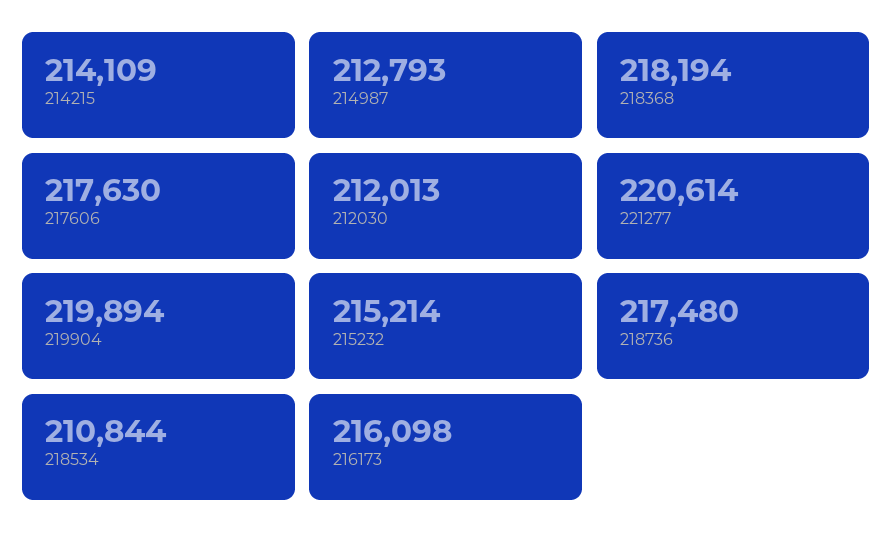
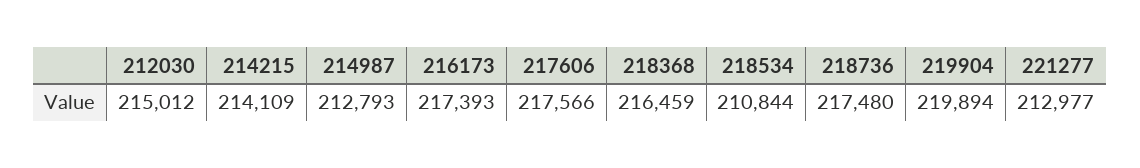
218368: 218194 -> 216459
217606: 217630 -> 217566
212030: 212013 -> 215012
221277: 220614 -> 212977
215232: 215214 -> none
216173: 216098 -> 217393

